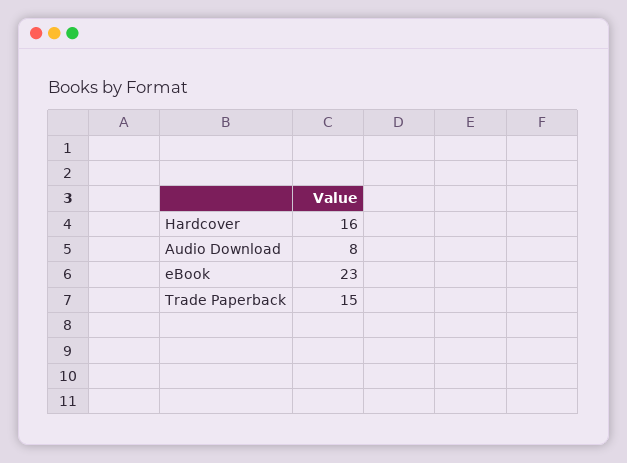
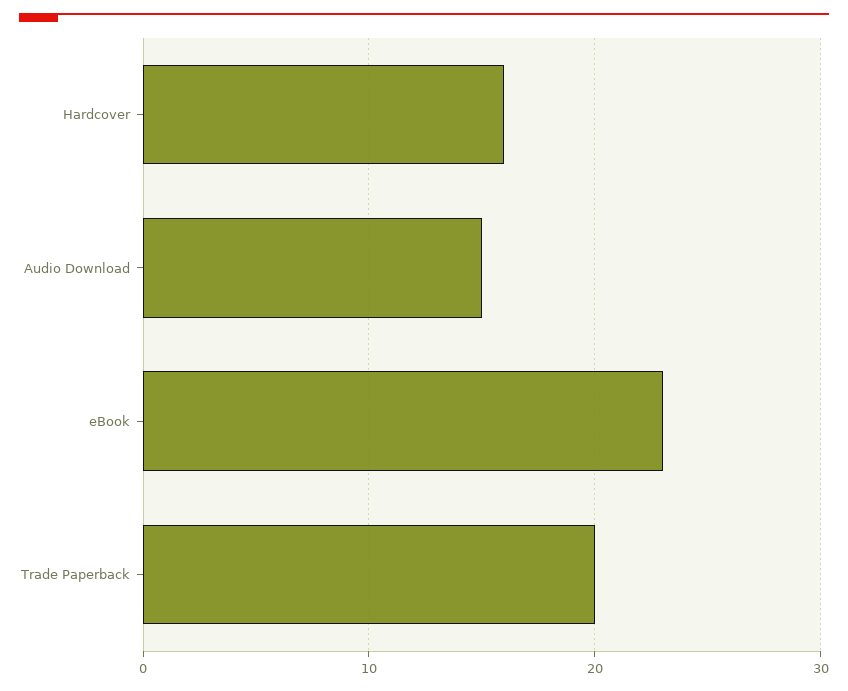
Audio Download: 8 -> 15
Trade Paperback: 15 -> 20

